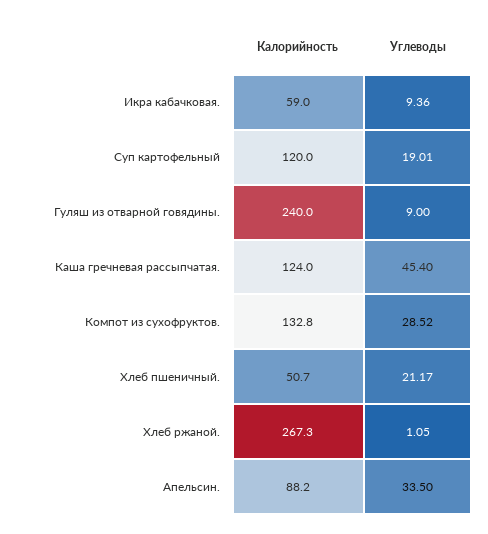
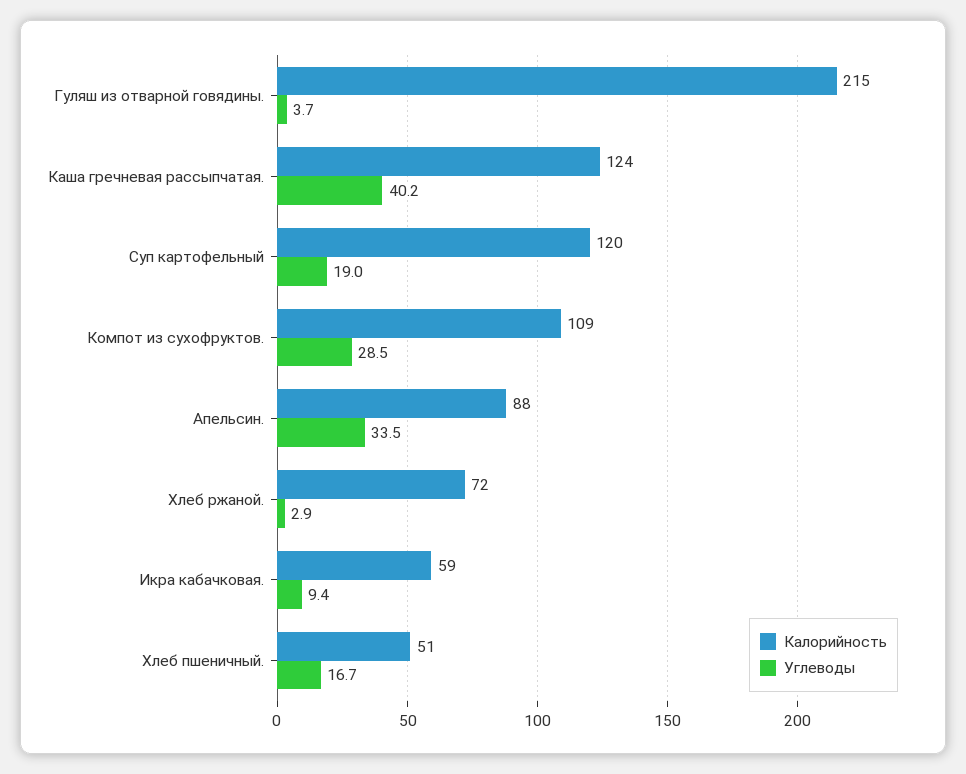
Калорийность, Гуляш из отварной говядины.: 240 -> 215
Углеводы, Гуляш из отварной говядины.: 9 -> 3.7
Углеводы, Каша гречневая рассыпчатая.: 45.4 -> 40.2
Калорийность, Компот из сухофруктов.: 132.8 -> 109
Углеводы, Хлеб пшеничный.: 21.17 -> 16.7
Калорийность, Хлеб ржаной.: 267.3 -> 72
Углеводы, Хлеб ржаной.: 1.05 -> 2.9

